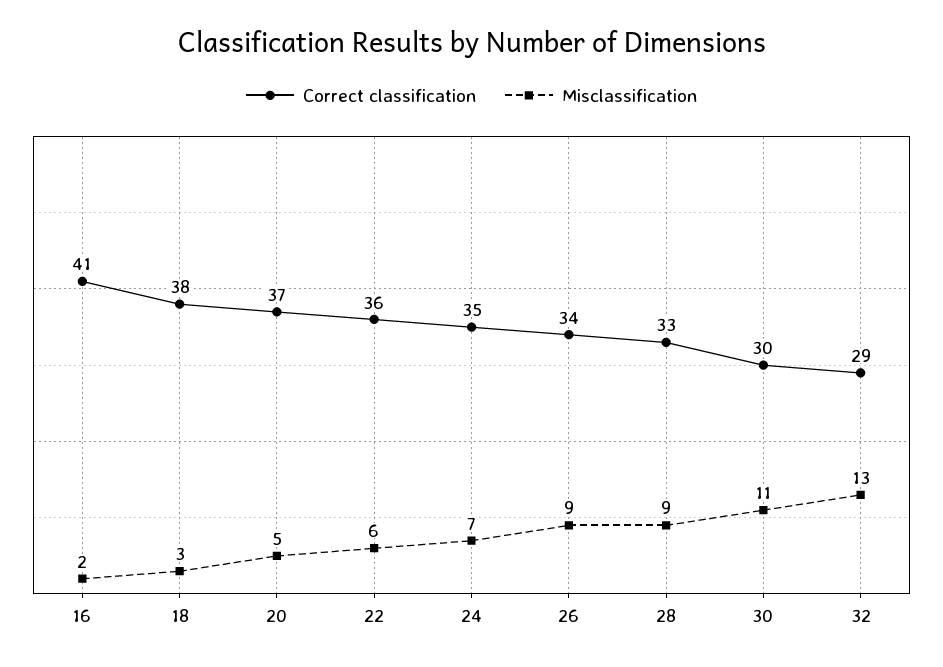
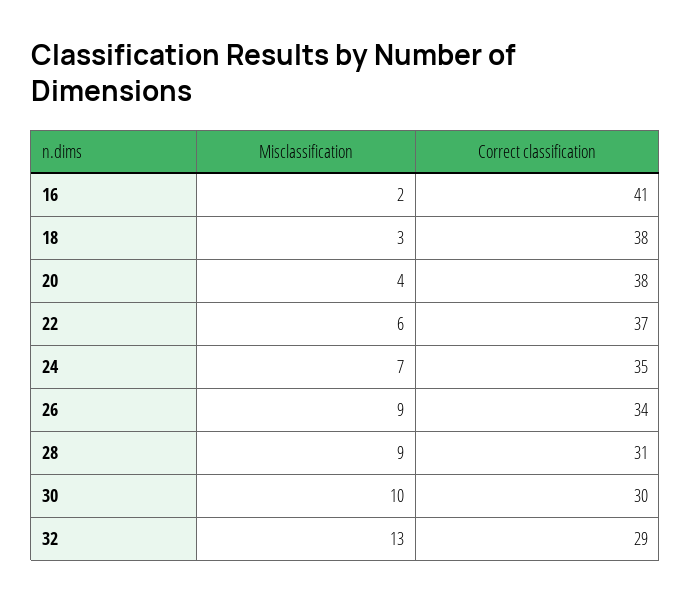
Correct classification, 20: 37 -> 38
Misclassification, 20: 5 -> 4
Correct classification, 22: 36 -> 37
Correct classification, 28: 33 -> 31
Misclassification, 30: 11 -> 10

